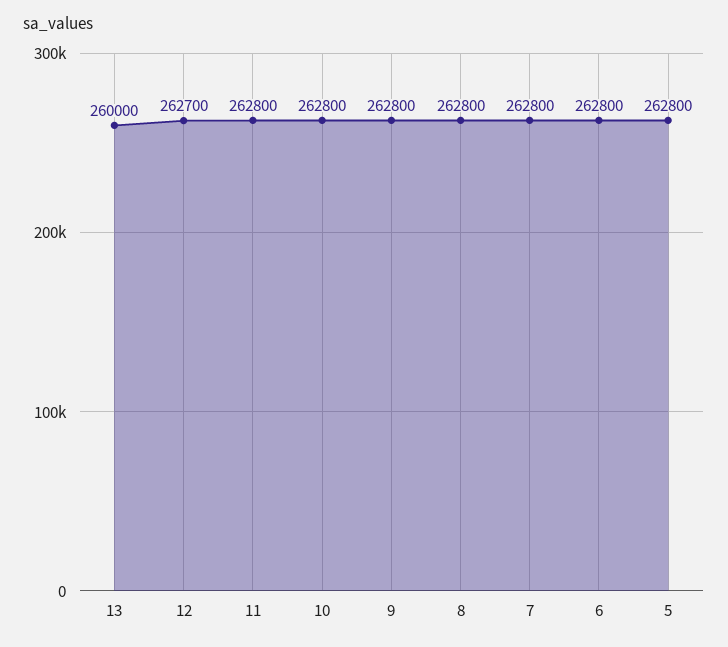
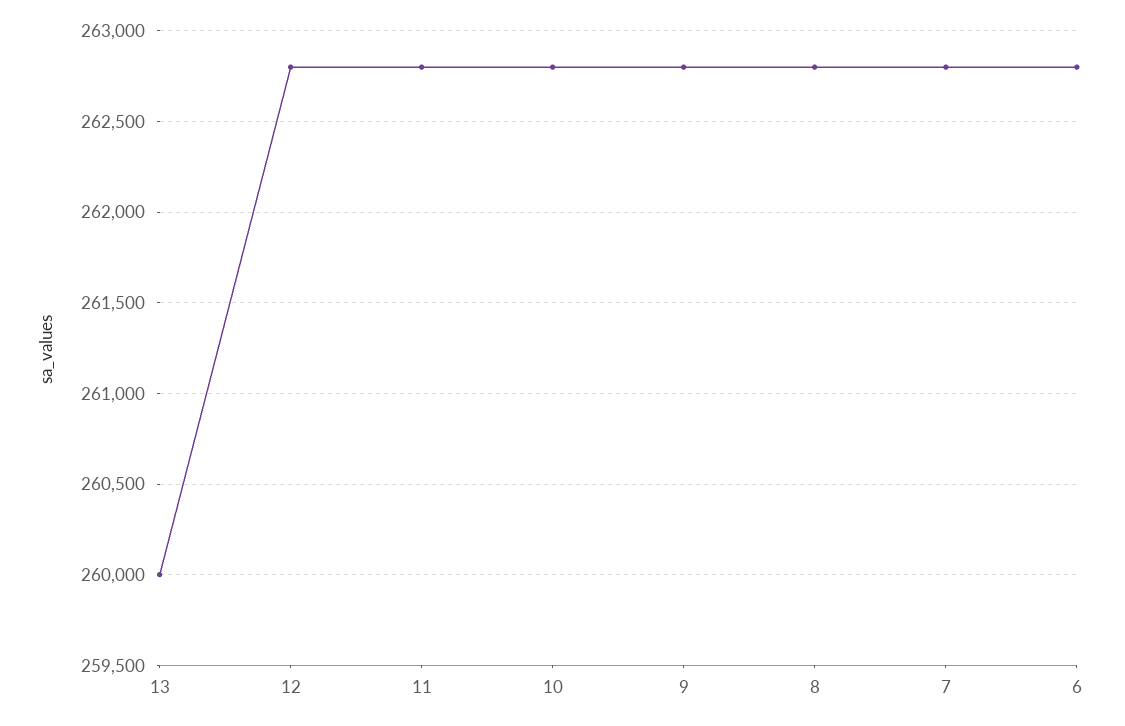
12: 262700 -> 262800
5: 262800 -> none

